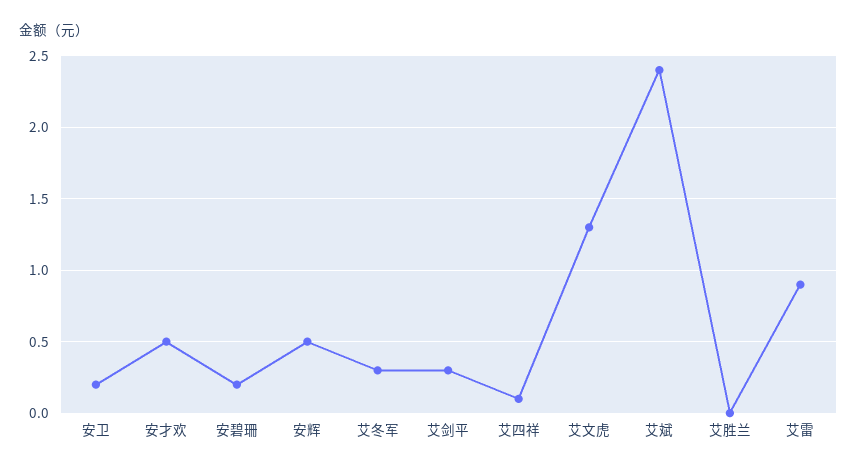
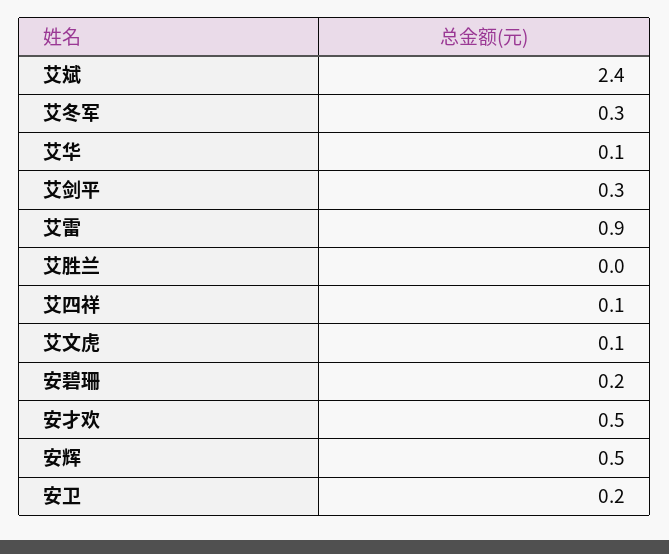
艾文虎: 1.3 -> 0.1
艾华: none -> 0.1

